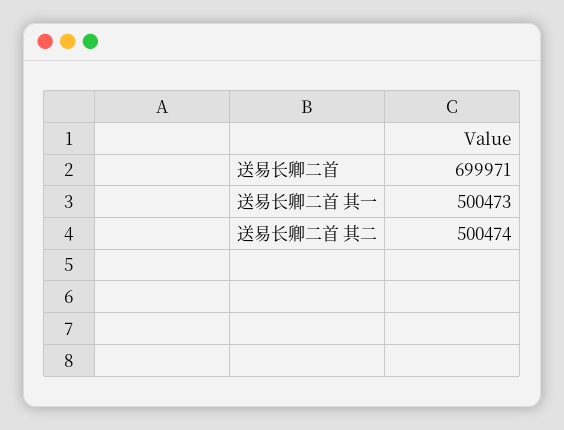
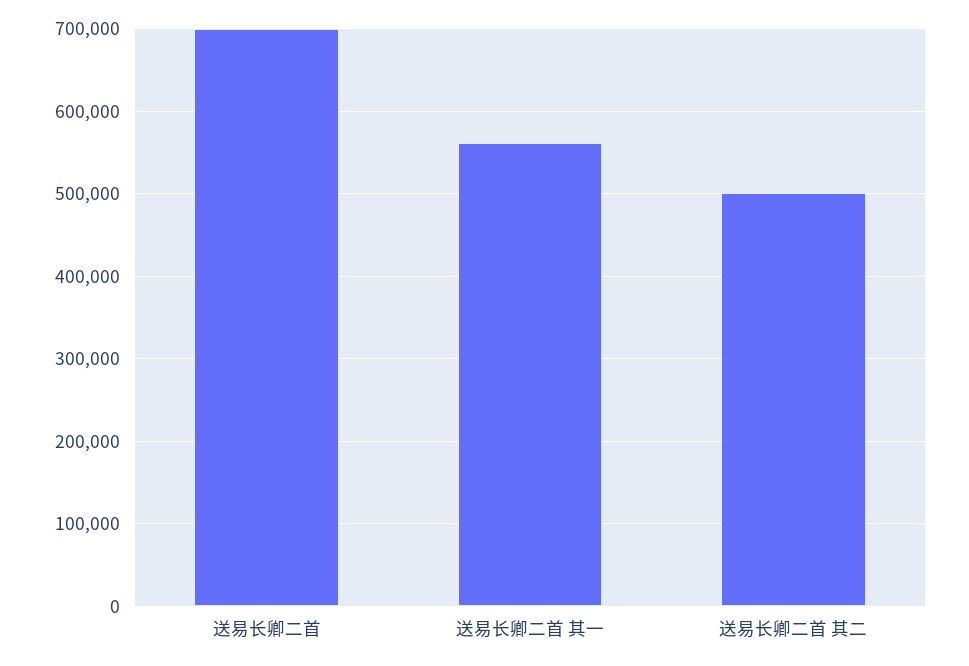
送易长卿二首 其一: 500473 -> 560000

